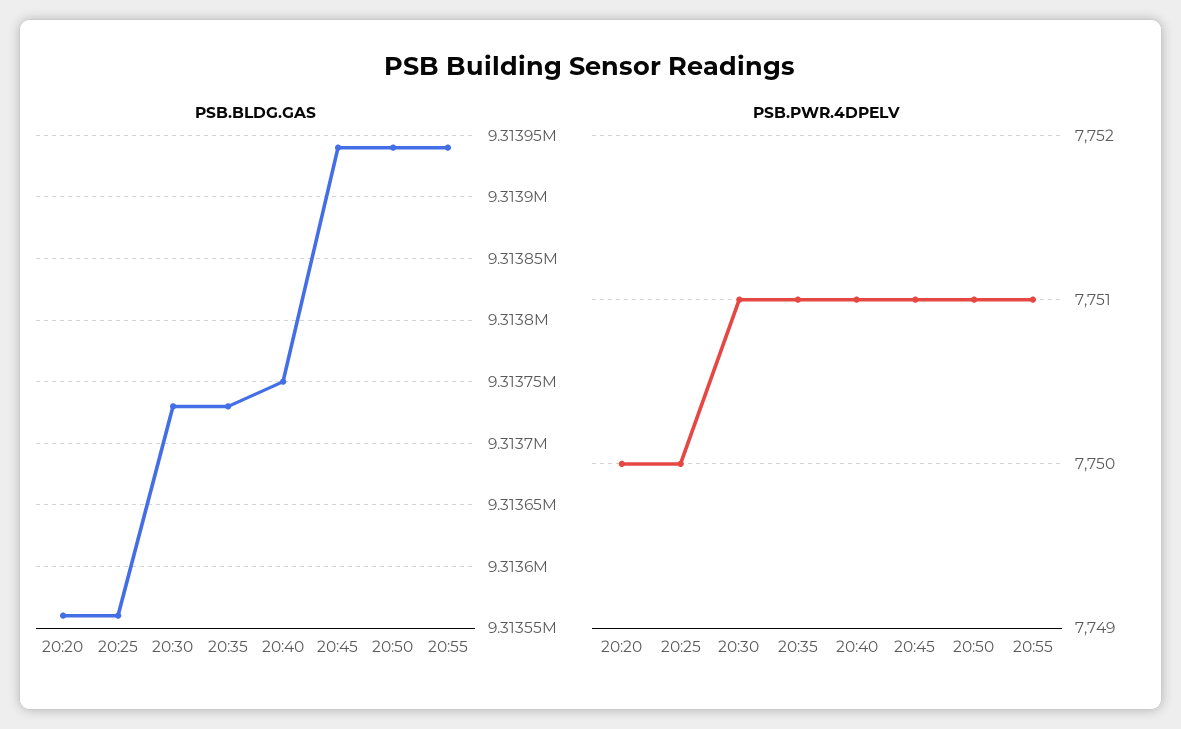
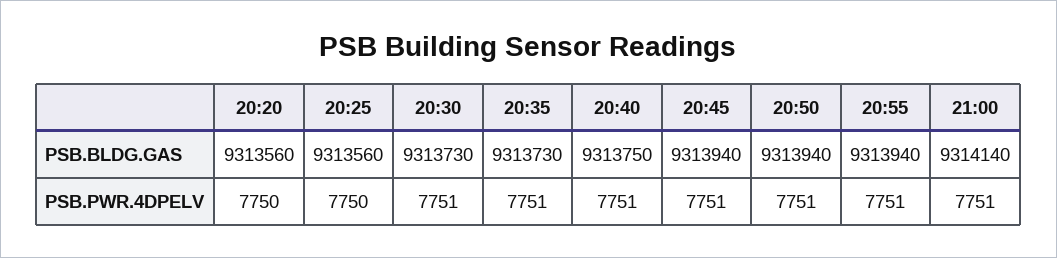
PSB.BLDG.GAS, 21:00: none -> 9314140
PSB.PWR.4DPELV, 21:00: none -> 7751

